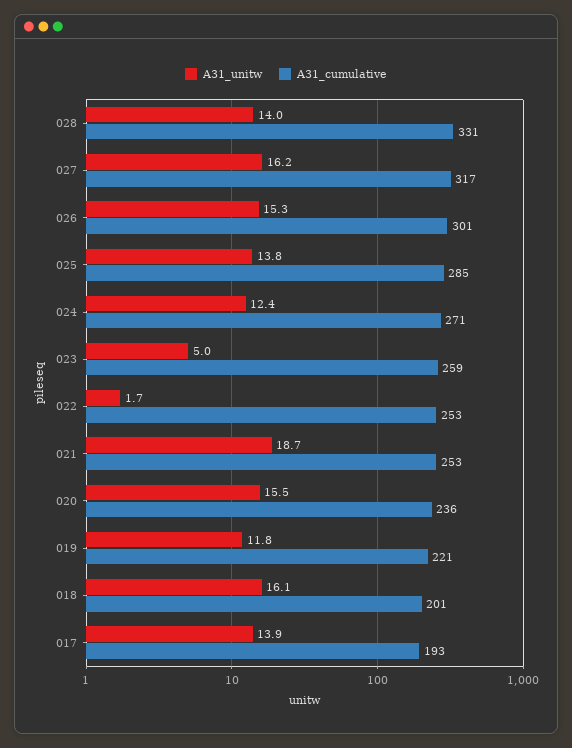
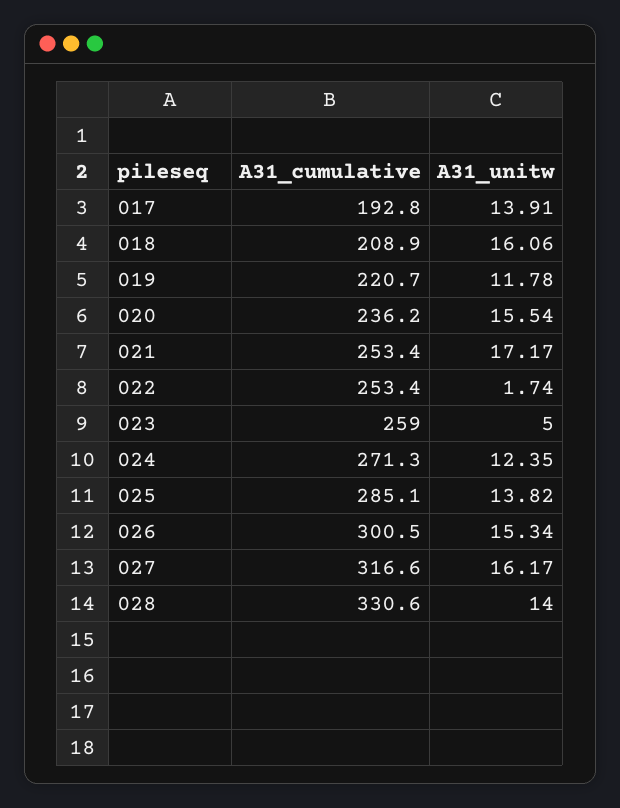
A31_unitw, 021: 18.7 -> 17.17
A31_cumulative, 018: 201 -> 208.9

